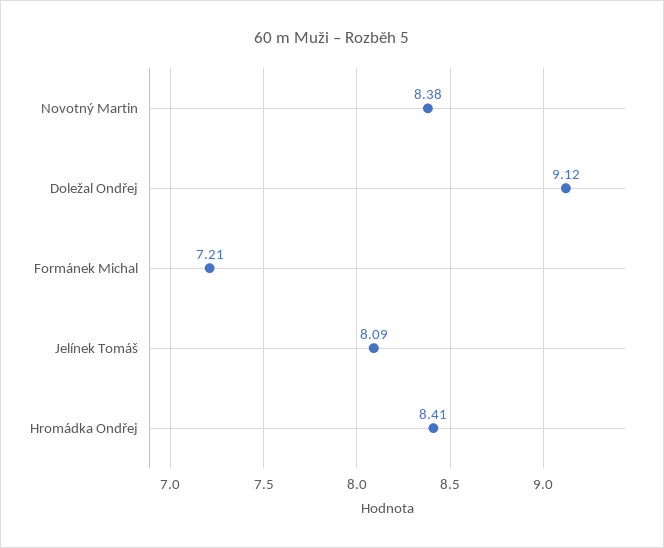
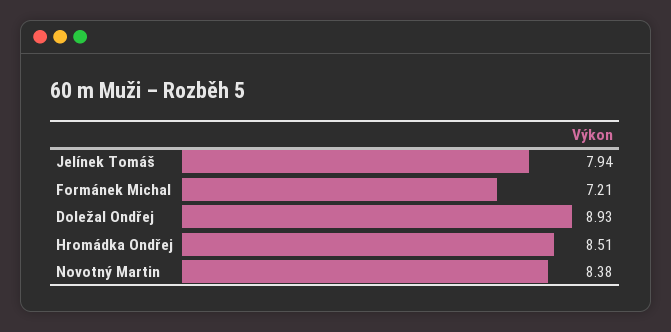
Doležal Ondřej: 9.12 -> 8.93
Jelínek Tomáš: 8.09 -> 7.94
Hromádka Ondřej: 8.41 -> 8.51

